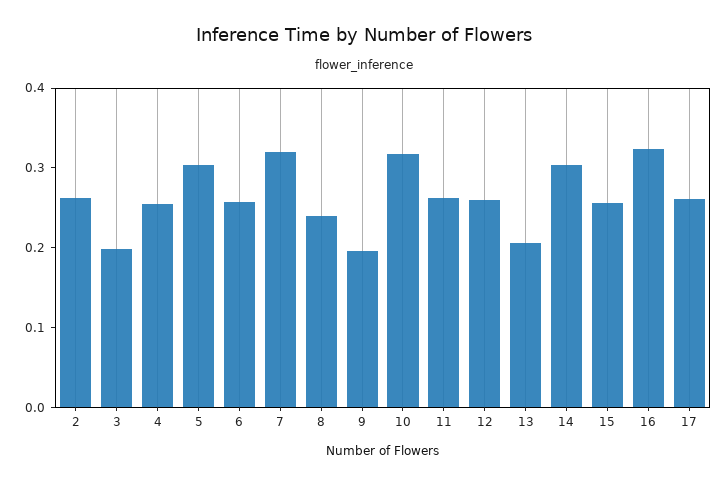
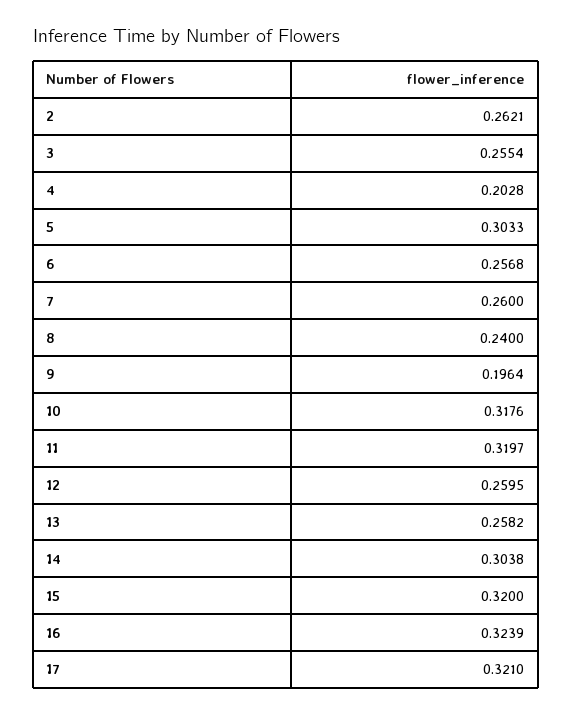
3: 0.2 -> 0.2554
4: 0.26 -> 0.2028
7: 0.32 -> 0.26
11: 0.26 -> 0.3197
13: 0.2 -> 0.2582
15: 0.26 -> 0.32
17: 0.26 -> 0.321

